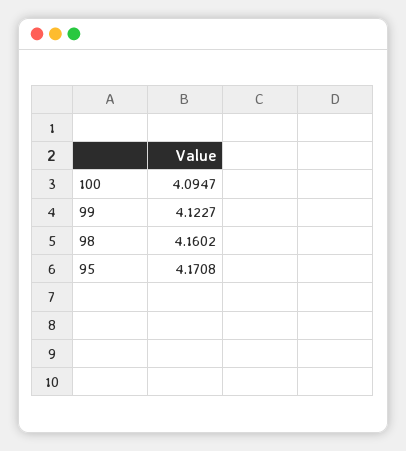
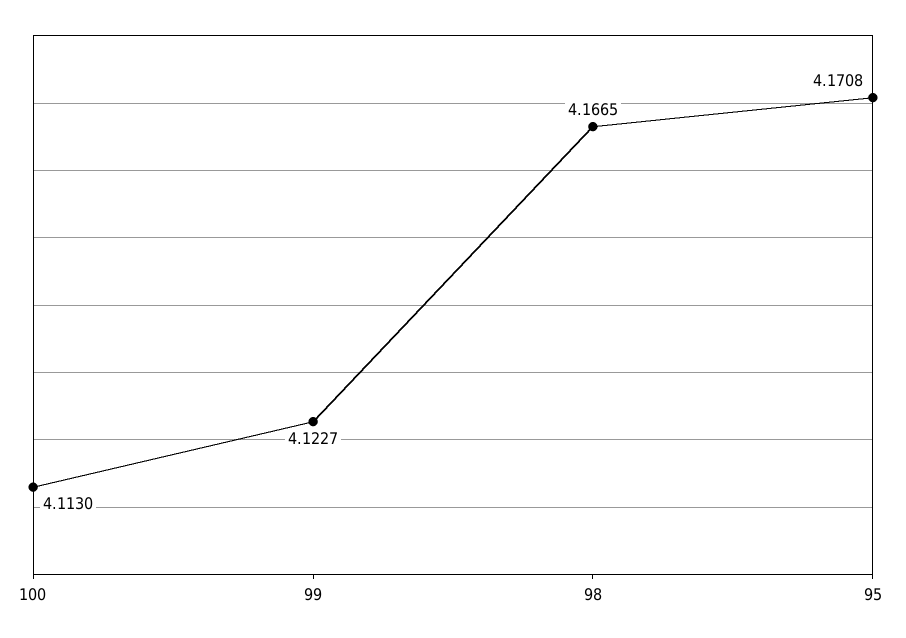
100: 4.0947 -> 4.113
98: 4.1602 -> 4.1665

